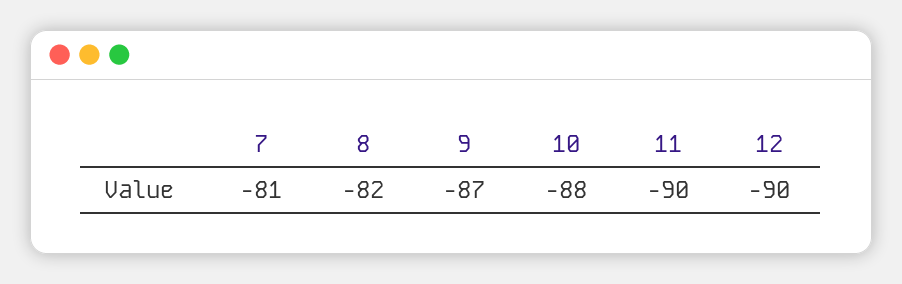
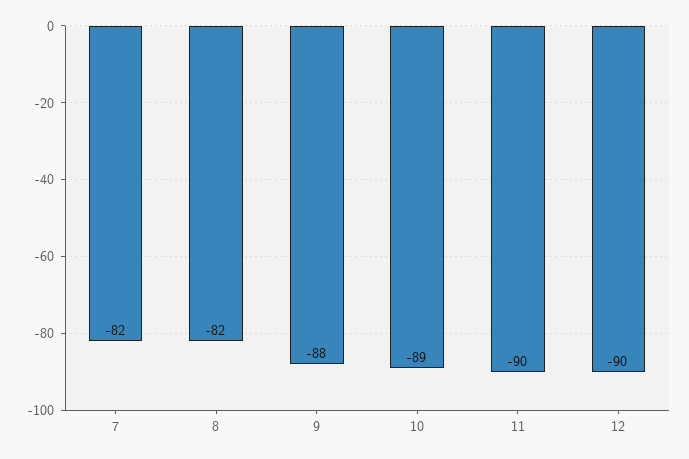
7: -81 -> -82
9: -87 -> -88
10: -88 -> -89

